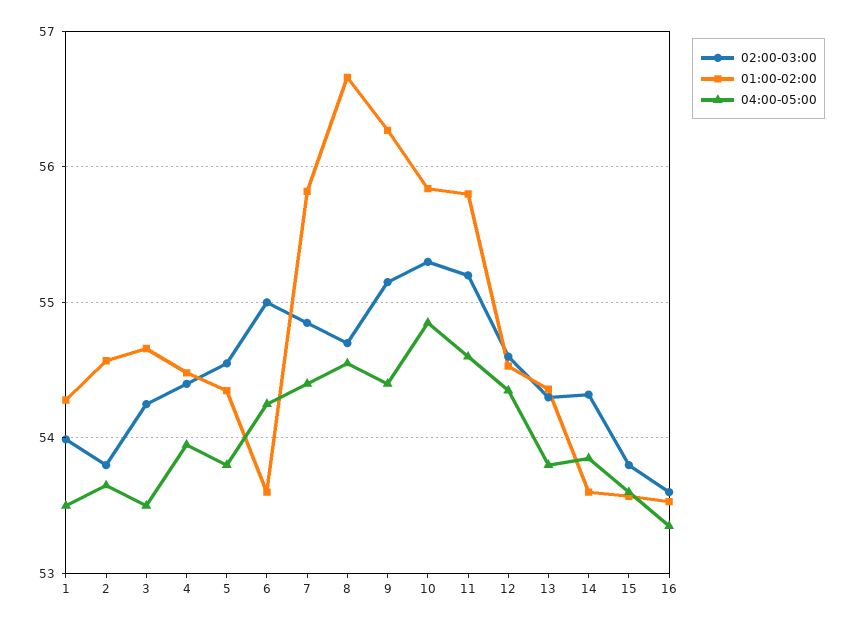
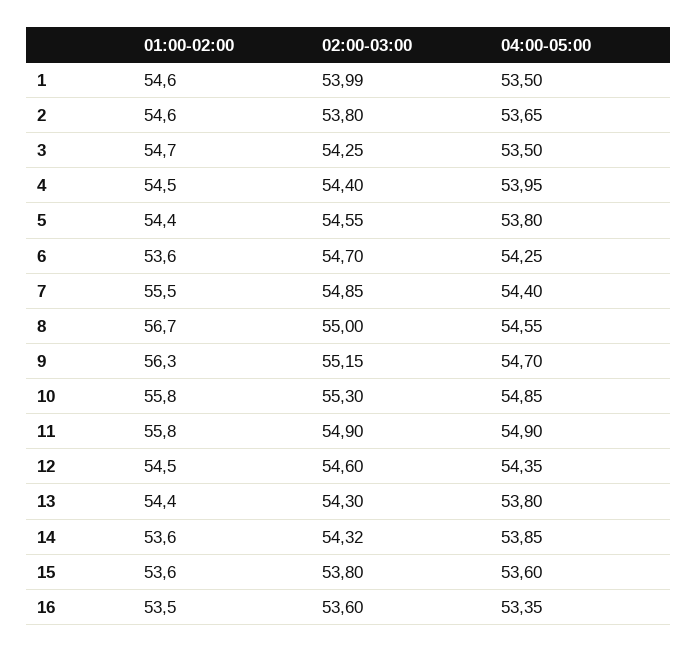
01:00-02:00, 1: 54.3 -> 54.6
02:00-03:00, 6: 55 -> 54.7
01:00-02:00, 7: 55.8 -> 55.5
02:00-03:00, 8: 54.7 -> 55
04:00-05:00, 9: 54.4 -> 54.7
02:00-03:00, 11: 55.2 -> 54.9
04:00-05:00, 11: 54.6 -> 54.9

